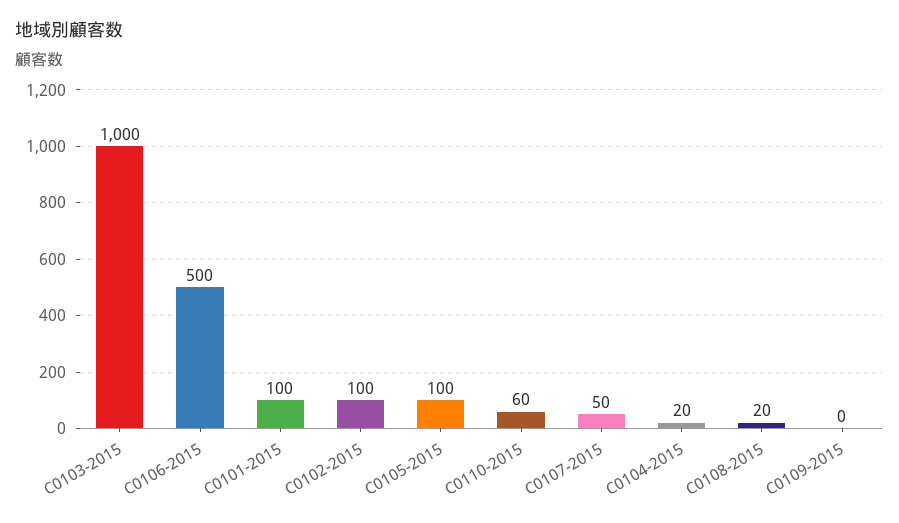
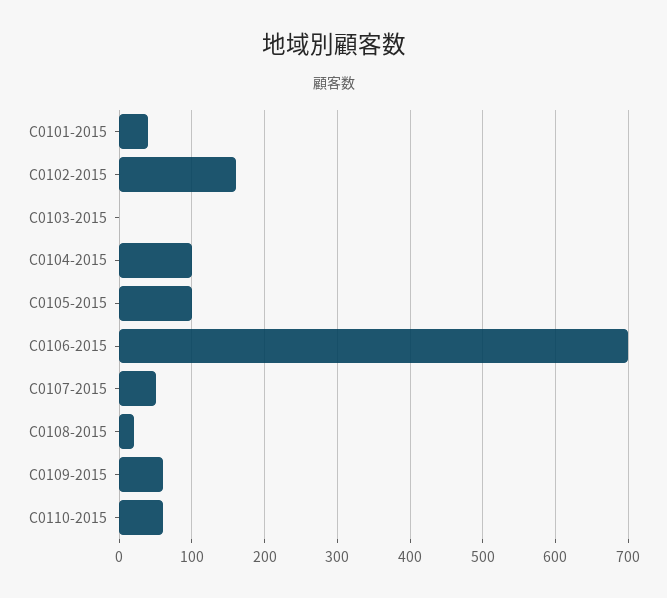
C0103-2015: 1000 -> 0
C0106-2015: 500 -> 700
C0101-2015: 100 -> 40
C0102-2015: 100 -> 160
C0104-2015: 20 -> 100
C0109-2015: 0 -> 60

